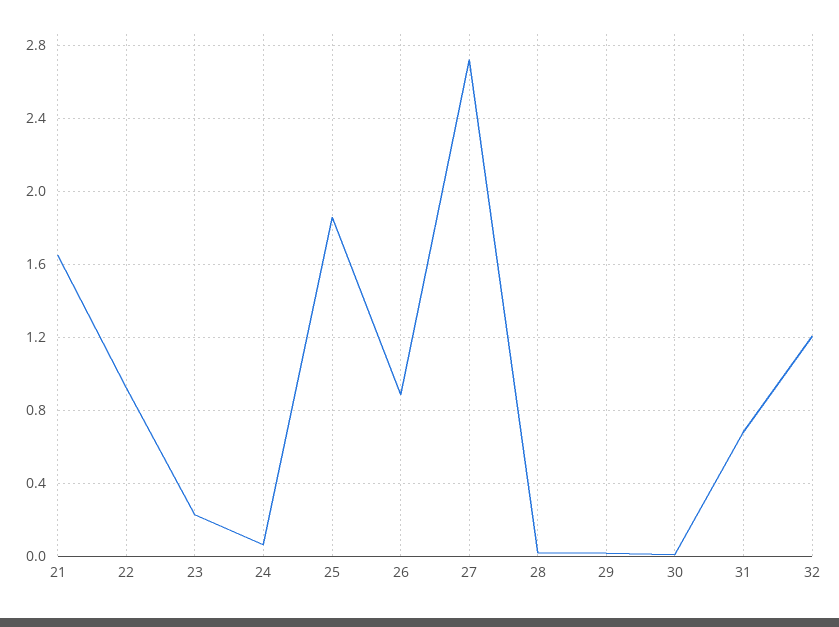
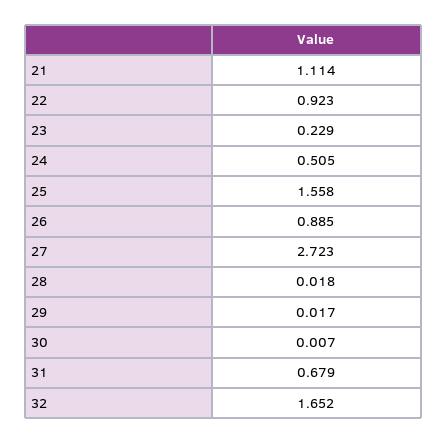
21: 1.65 -> 1.114
24: 0.05 -> 0.505
25: 1.85 -> 1.558
32: 1.2 -> 1.652

